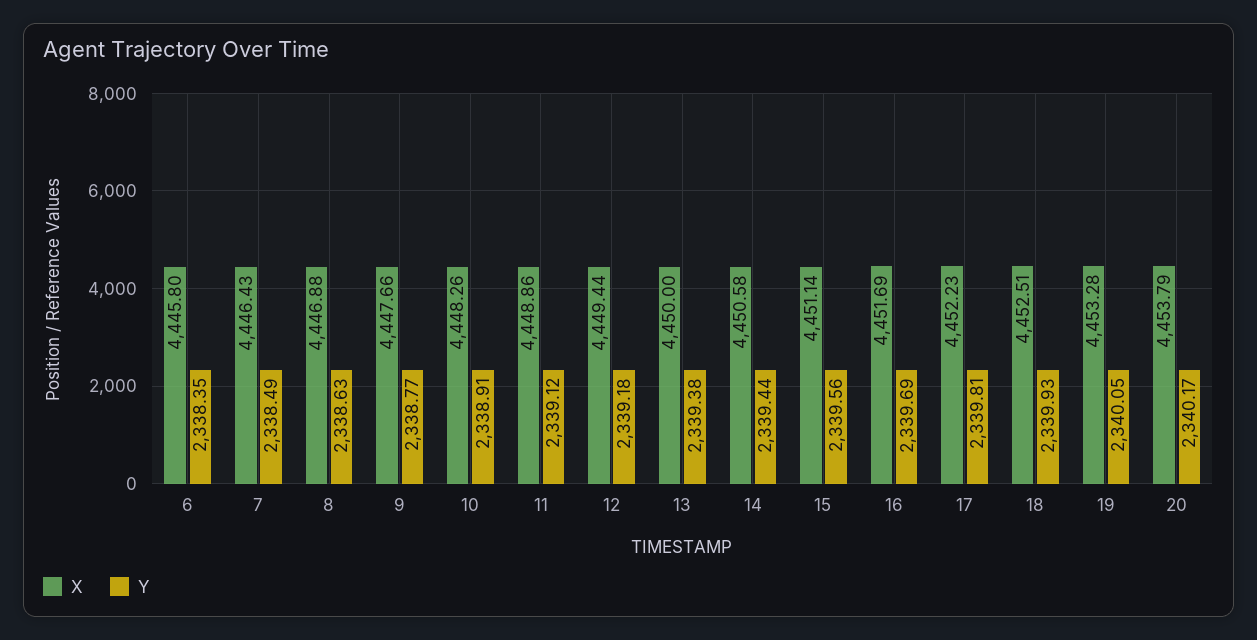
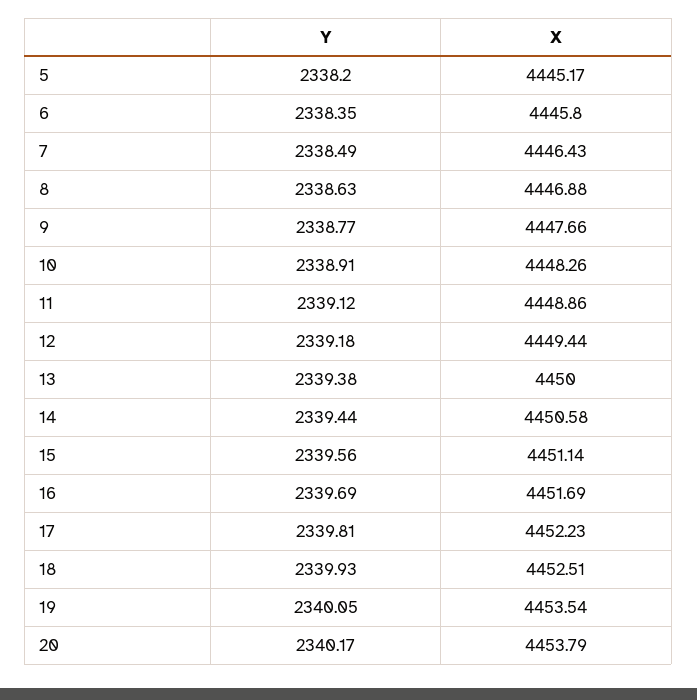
X, 19: 4453.28 -> 4453.54
Y, 5: none -> 2338.2
X, 5: none -> 4445.17

